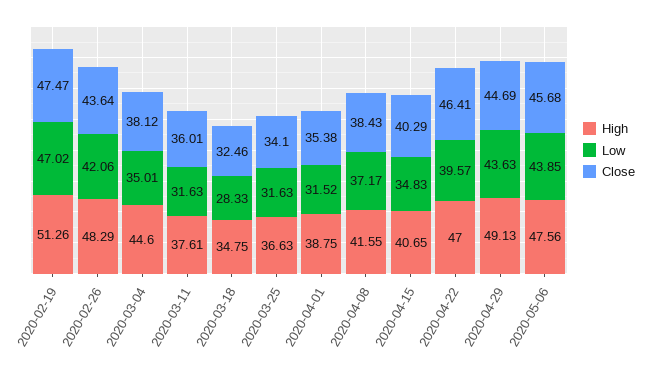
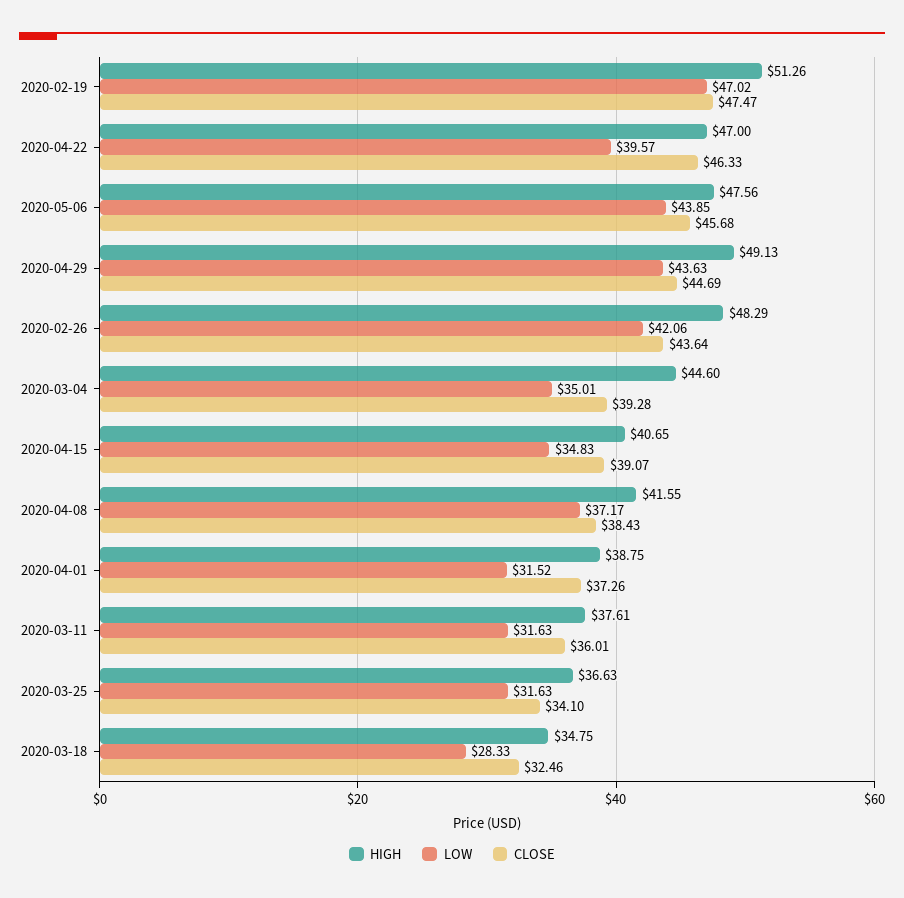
Close, 2020-03-04: 38.12 -> 39.28
Close, 2020-04-01: 35.38 -> 37.26
Close, 2020-04-15: 40.29 -> 39.07
Close, 2020-04-22: 46.41 -> 46.33

